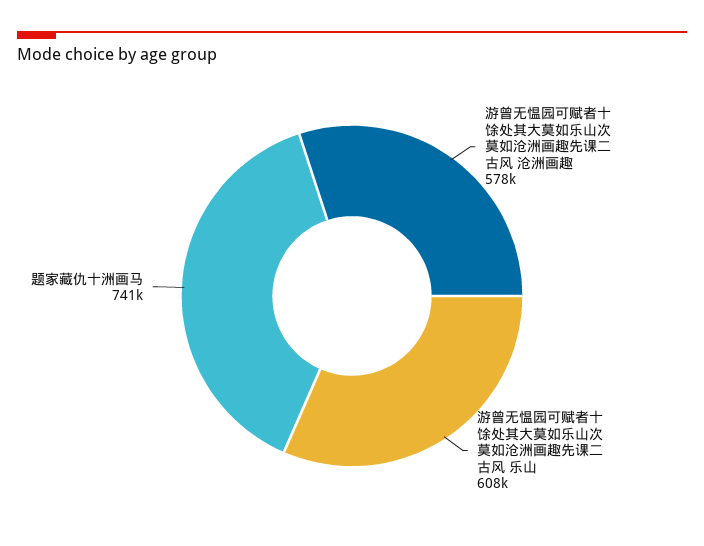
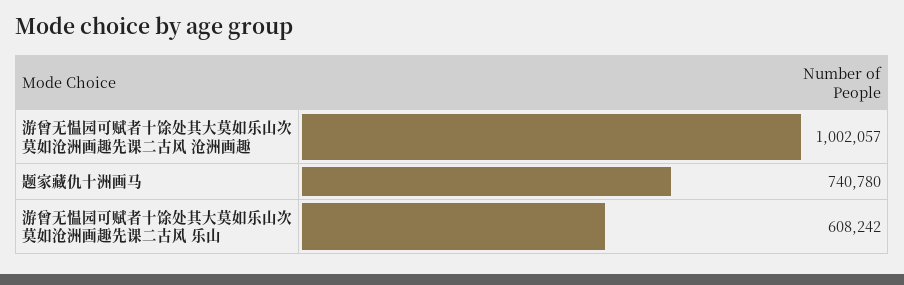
游曾无愠园可赋者十馀处其大莫如乐山次莫如沧洲画趣先课二古风 沧洲画趣: 578000 -> 1002057

